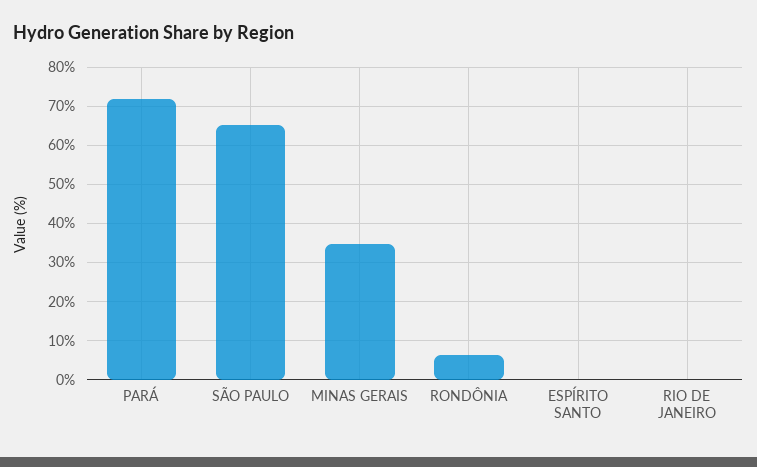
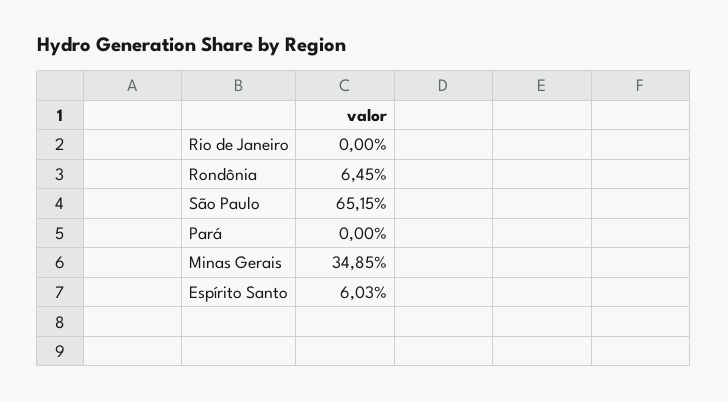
PARÁ: 72 -> 0
ESPÍRITO SANTO: 0 -> 6.03

